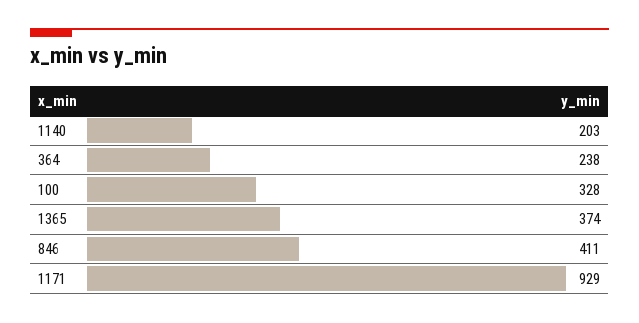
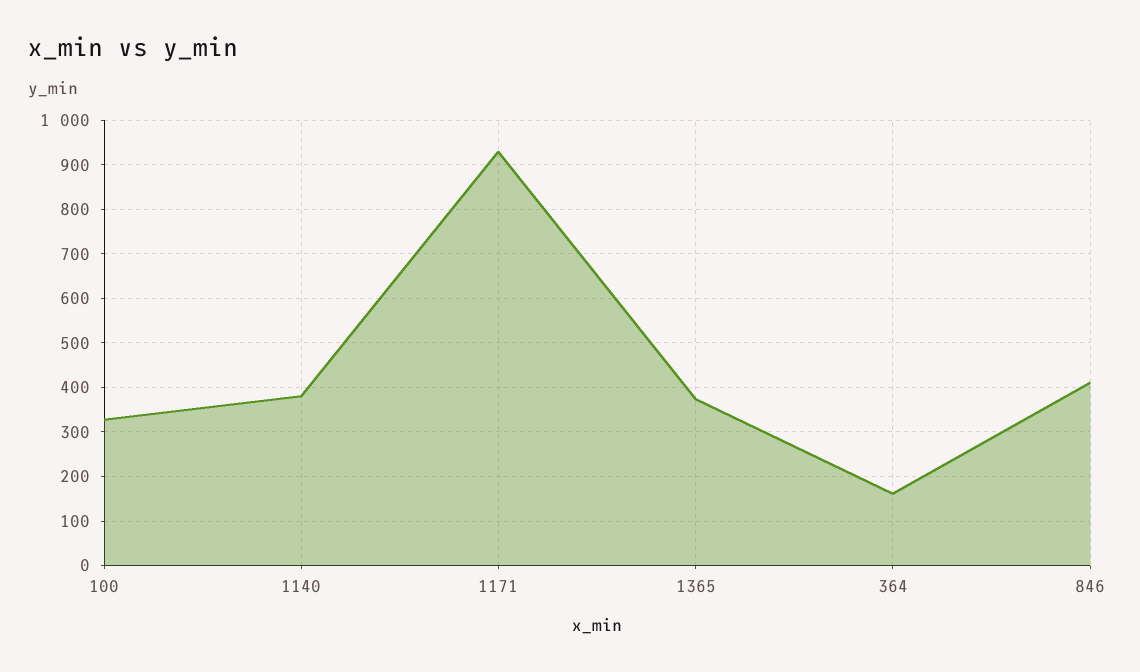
1140: 203 -> 380
364: 238 -> 160

